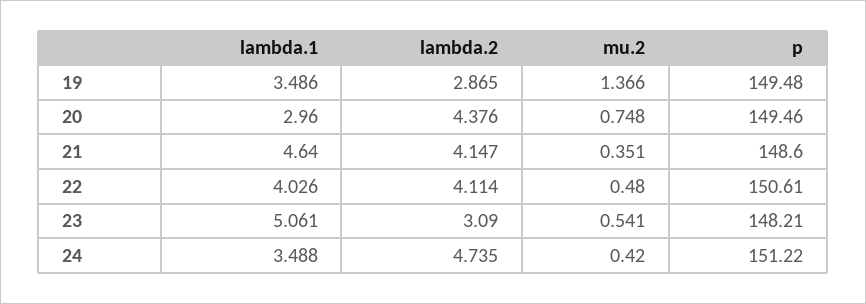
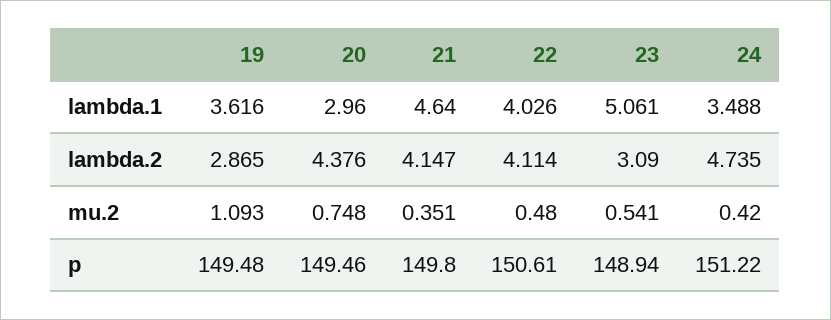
lambda.1, 19: 3.486 -> 3.616
mu.2, 19: 1.366 -> 1.093
p, 21: 148.6 -> 149.8
p, 23: 148.21 -> 148.94

